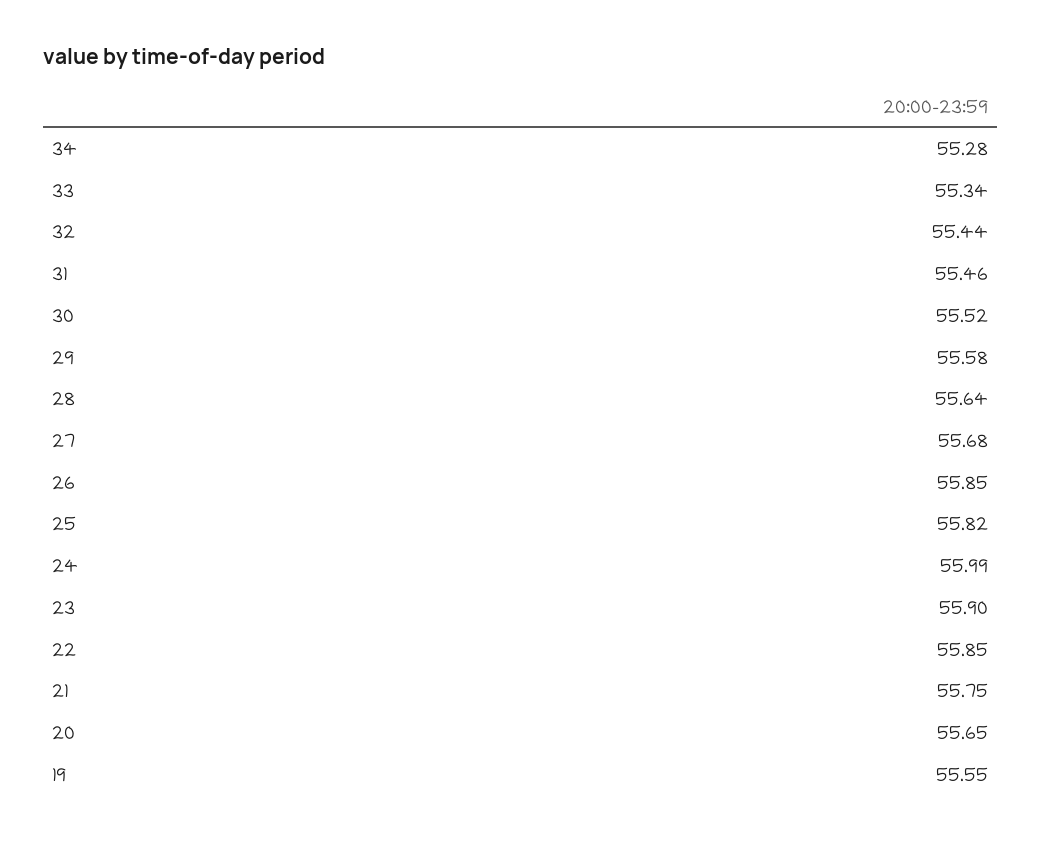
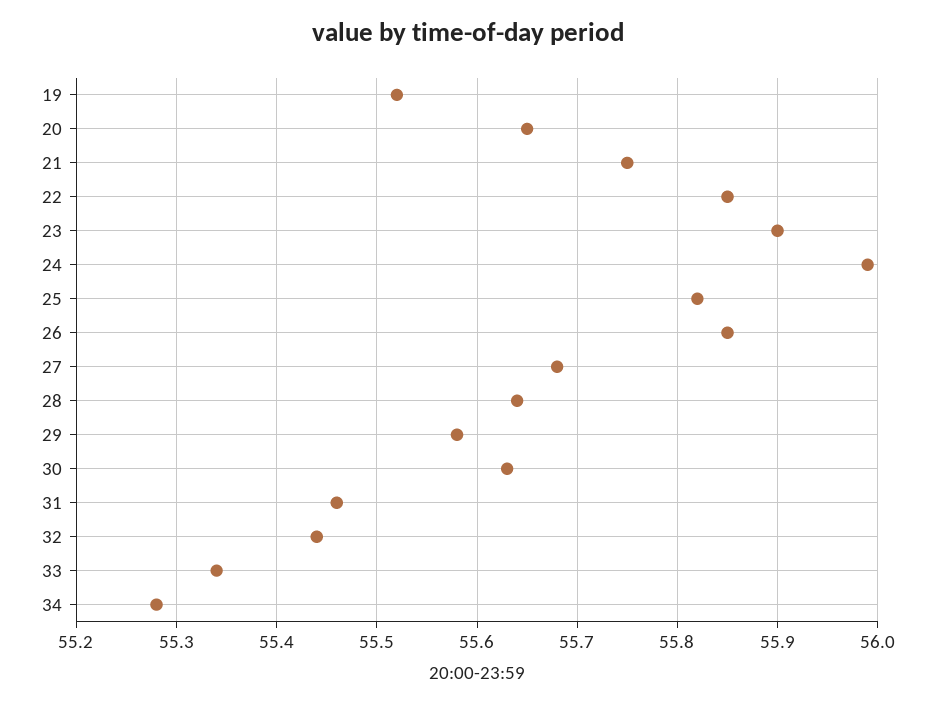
30: 55.52 -> 55.63
19: 55.55 -> 55.52

